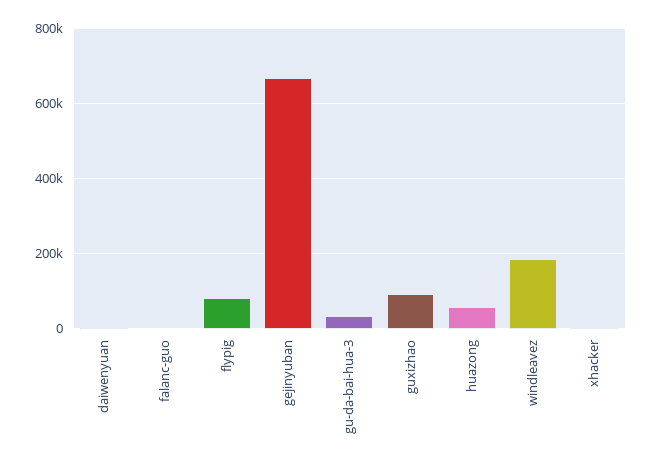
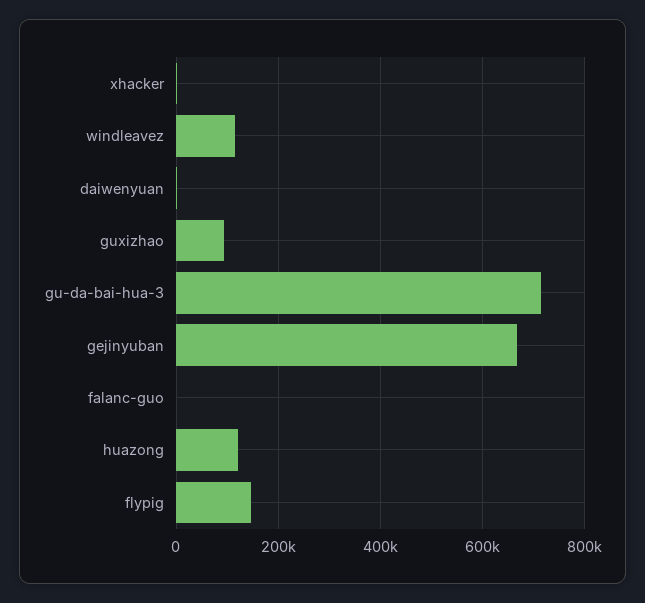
flypig: 80000 -> 140000
gu-da-bai-hua-3: 40000 -> 720000
huazong: 60000 -> 120000
windleavez: 180000 -> 120000

